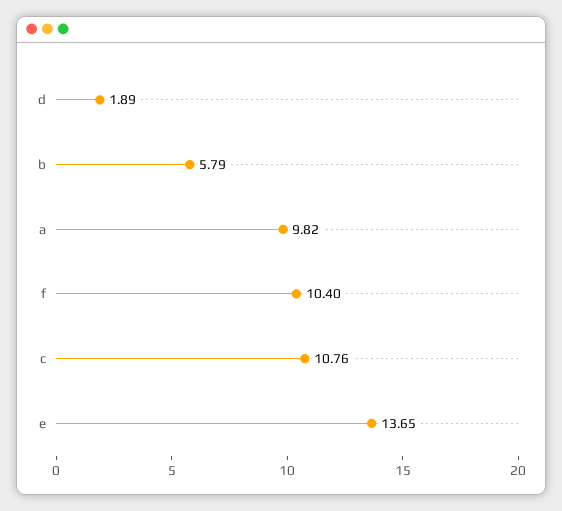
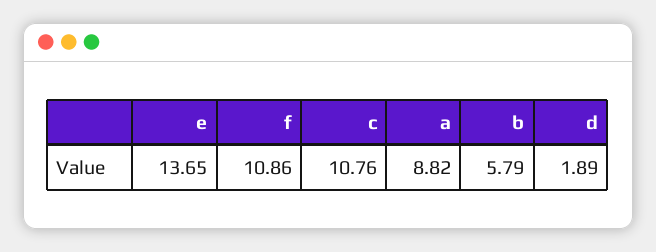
a: 9.82 -> 8.82
f: 10.4 -> 10.86

